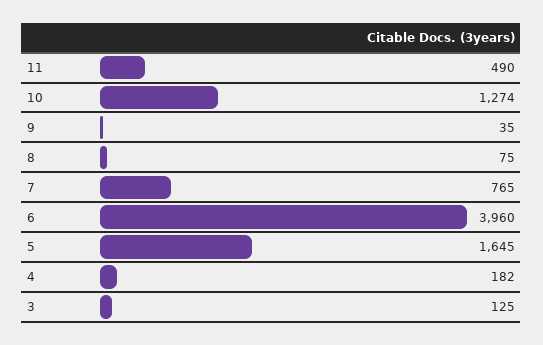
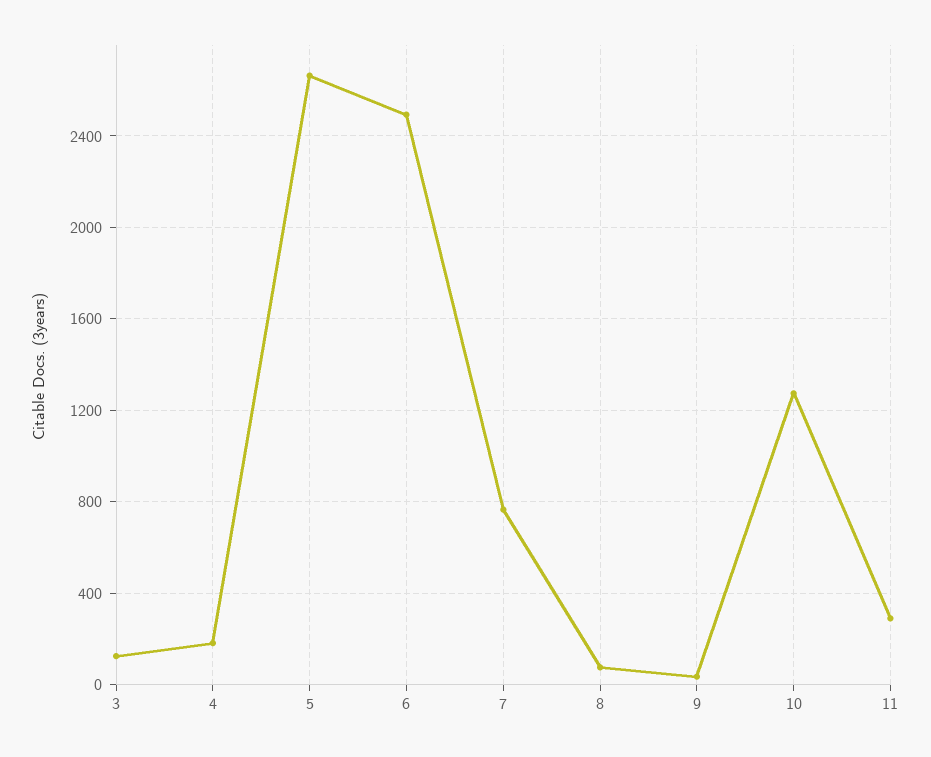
11: 490 -> 300
6: 3960 -> 2500
5: 1645 -> 2650

